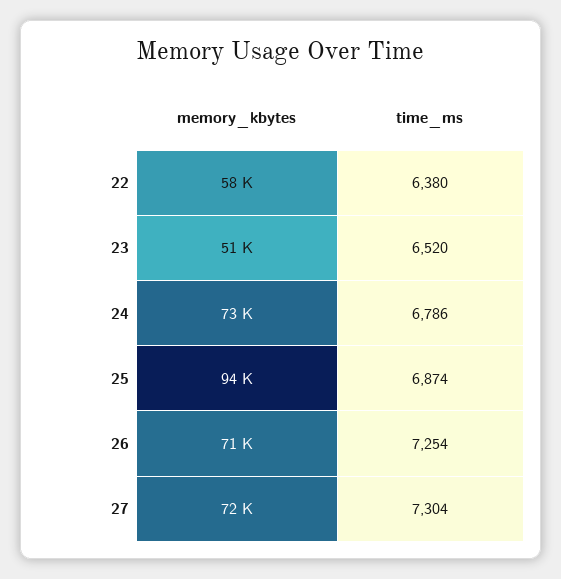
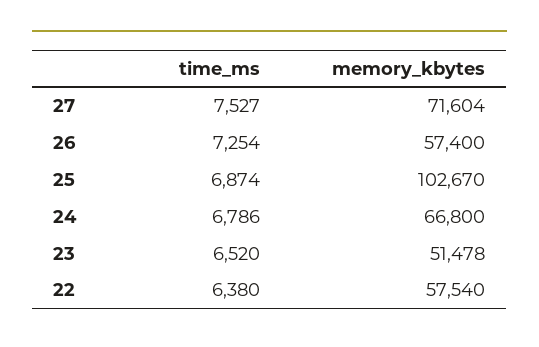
memory_kbytes, 24: 73000 -> 66800
memory_kbytes, 25: 94000 -> 102670
memory_kbytes, 26: 71000 -> 57400
time_ms, 27: 7304 -> 7527

